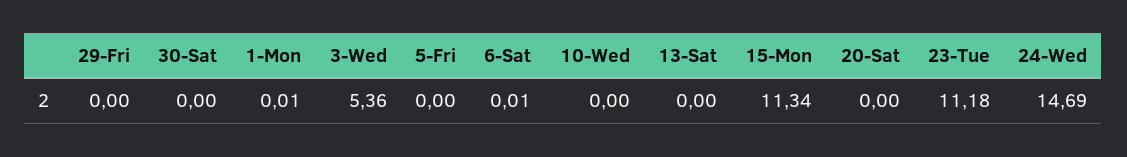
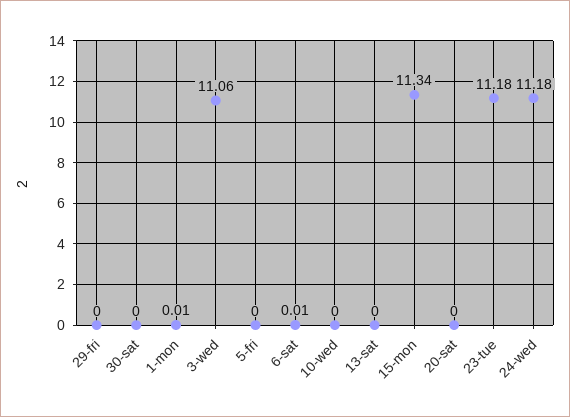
3-Wed: 5.36 -> 11.06
24-Wed: 14.69 -> 11.18

